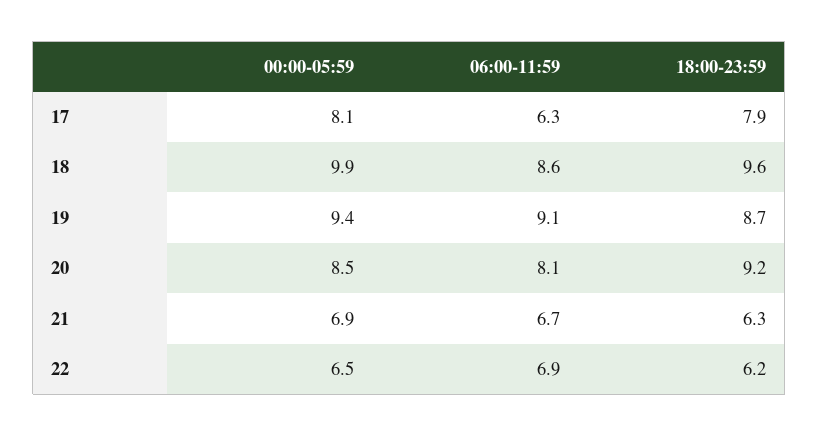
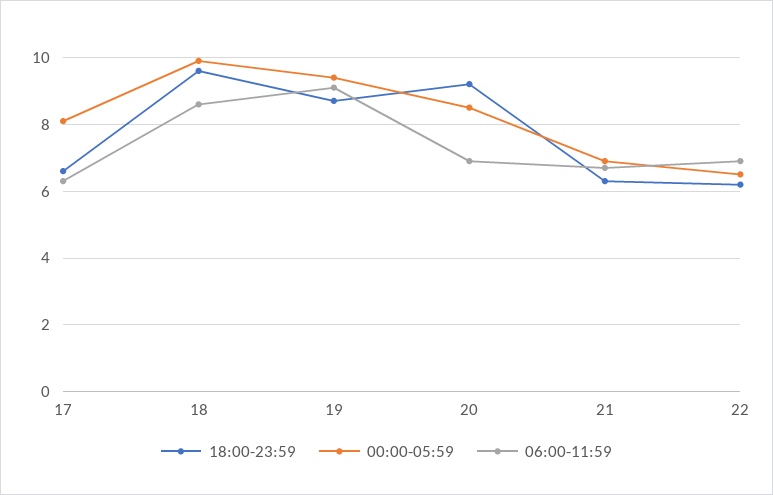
18:00-23:59, 17: 7.9 -> 6.5
06:00-11:59, 20: 8.1 -> 7

